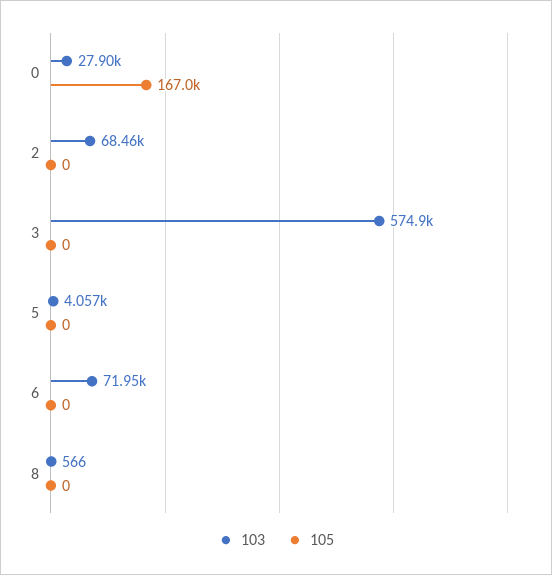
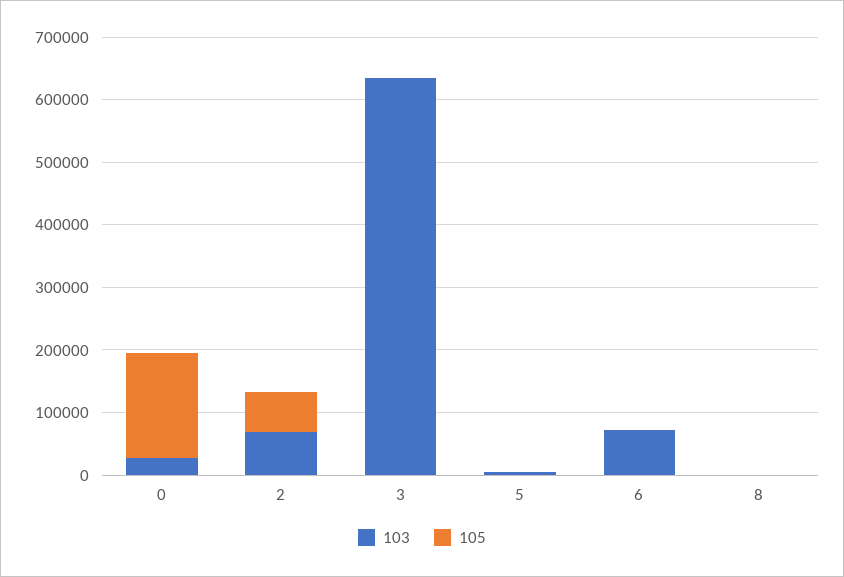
105, 2: 0 -> 60000
103, 3: 574900 -> 640000

